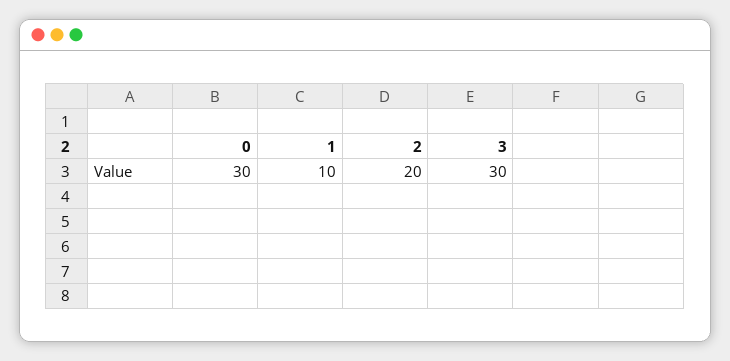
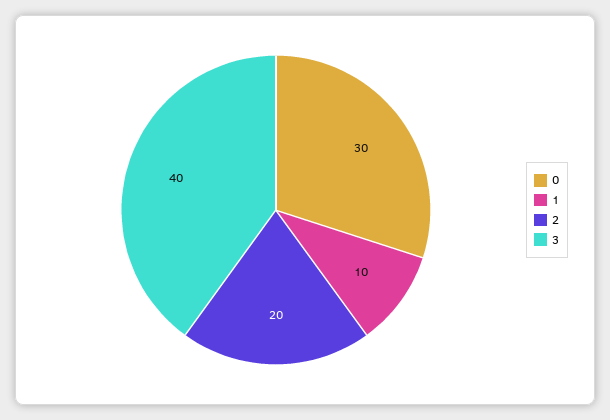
3: 30 -> 40

